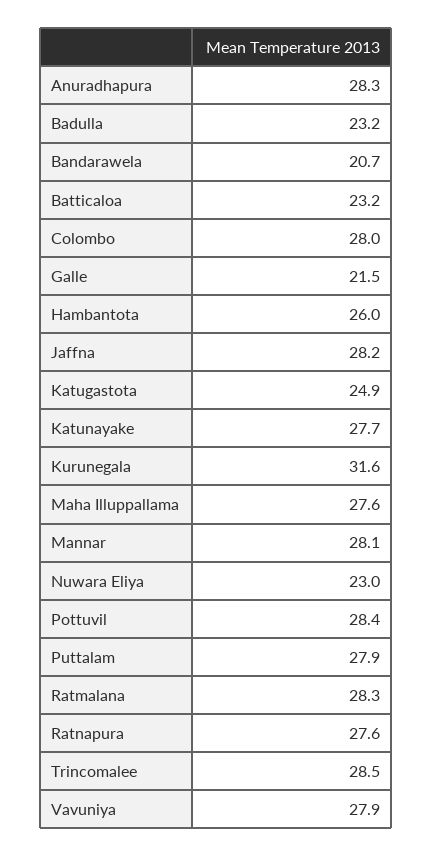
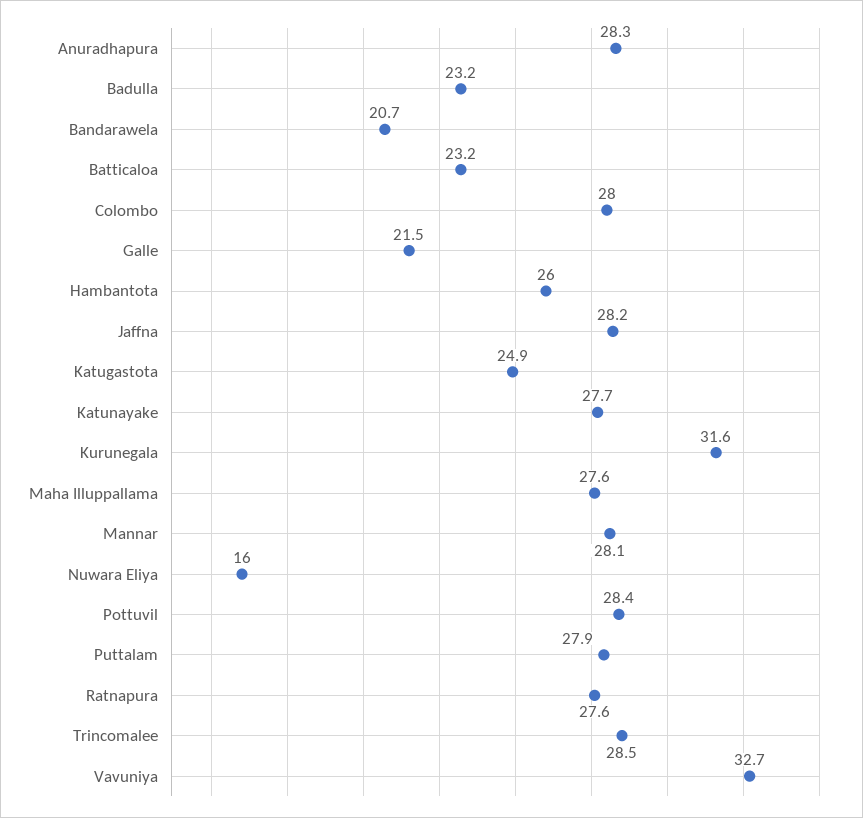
Nuwara Eliya: 23 -> 16
Ratmalana: 28.3 -> none
Vavuniya: 27.9 -> 32.7

